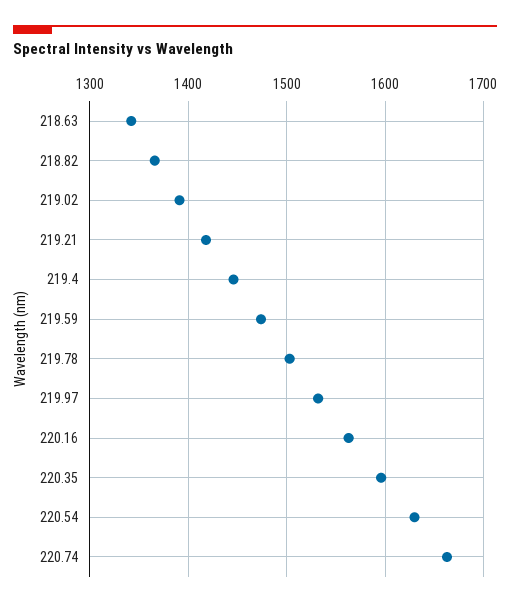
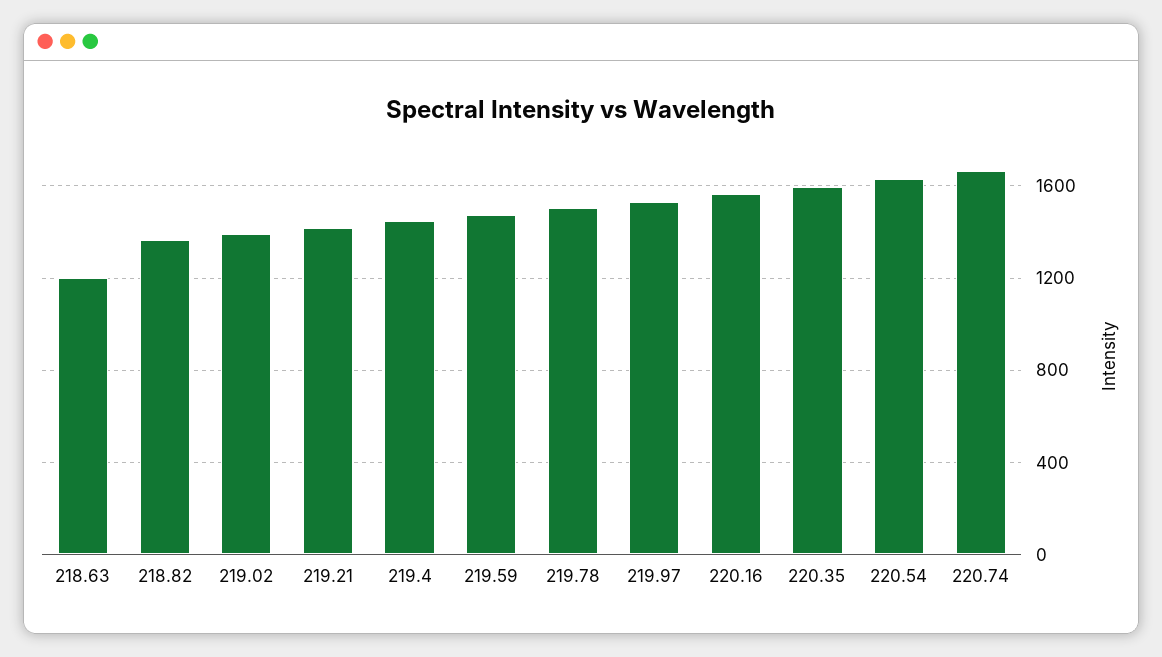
218.63: 1340 -> 1200

